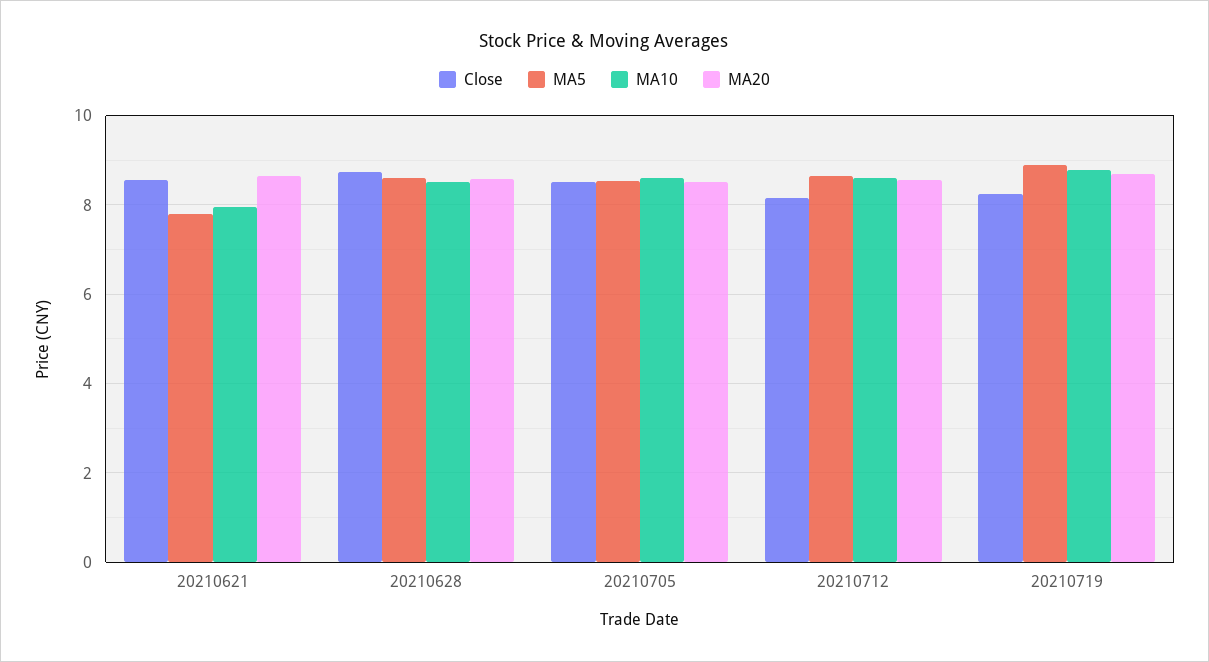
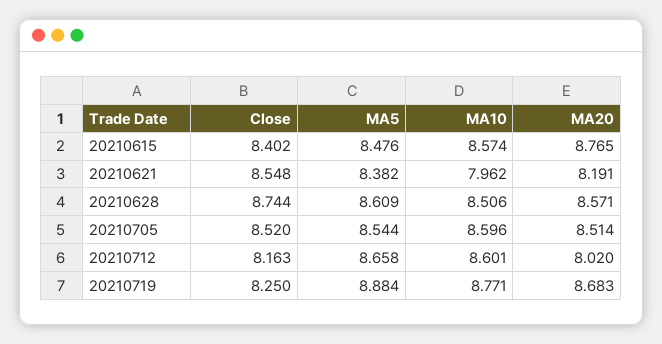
MA5, 20210621: 7.8 -> 8.382
MA20, 20210621: 8.6 -> 8.191
MA20, 20210712: 8.6 -> 8.02
Close, 20210615: none -> 8.402
MA5, 20210615: none -> 8.476
MA10, 20210615: none -> 8.574
MA20, 20210615: none -> 8.765

